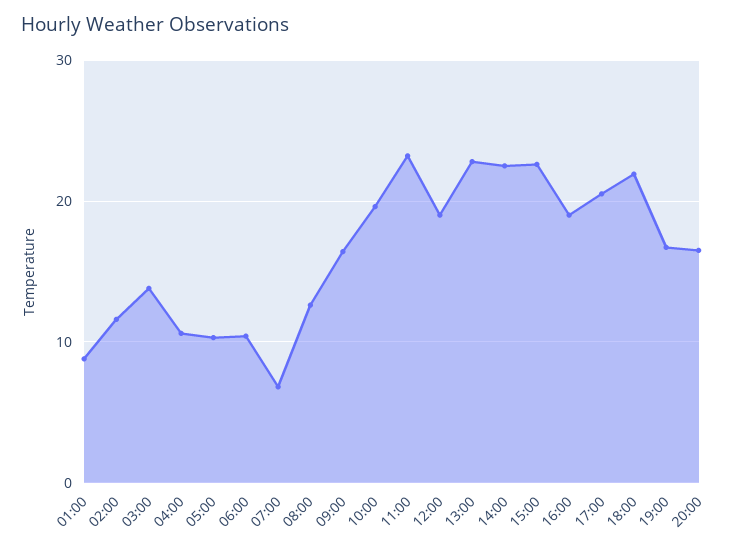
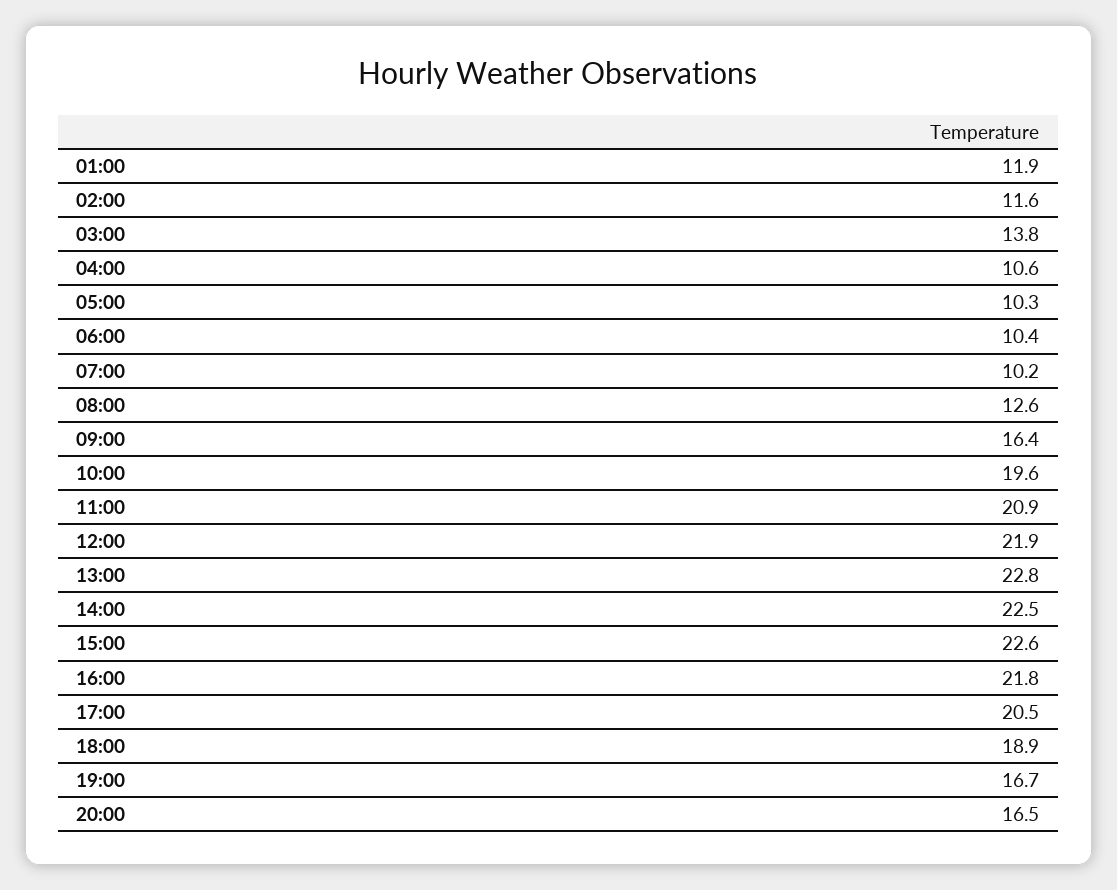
01:00: 9 -> 11.9
07:00: 7 -> 10.2
11:00: 23 -> 20.9
12:00: 19 -> 21.9
16:00: 19 -> 21.8
18:00: 22 -> 18.9

